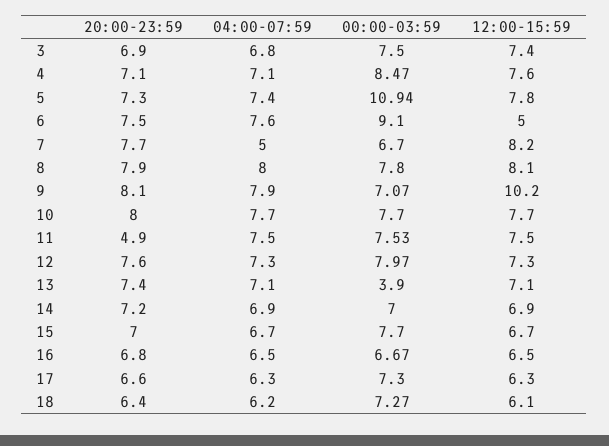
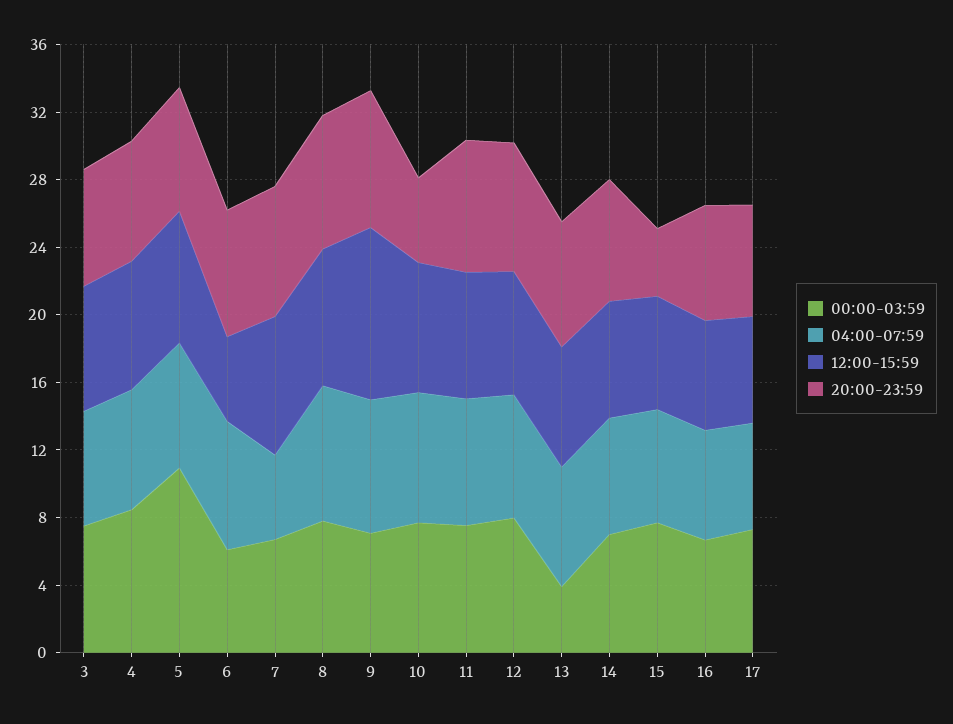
00:00-03:59, 6: 9.1 -> 6
20:00-23:59, 10: 8 -> 5
20:00-23:59, 11: 4.9 -> 8
20:00-23:59, 15: 7 -> 4
20:00-23:59, 18: 6.4 -> none
04:00-07:59, 18: 6.2 -> none
00:00-03:59, 18: 7.27 -> none
12:00-15:59, 18: 6.1 -> none

